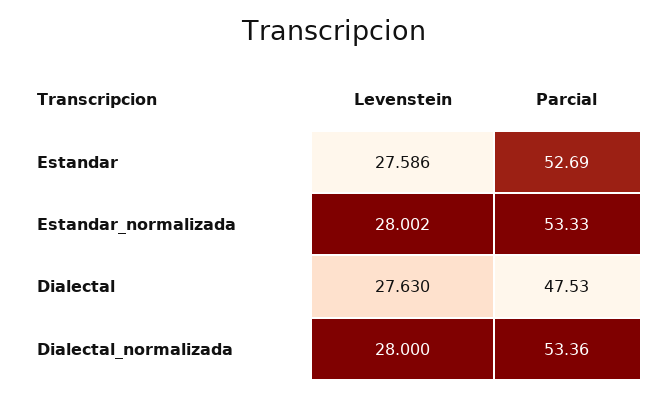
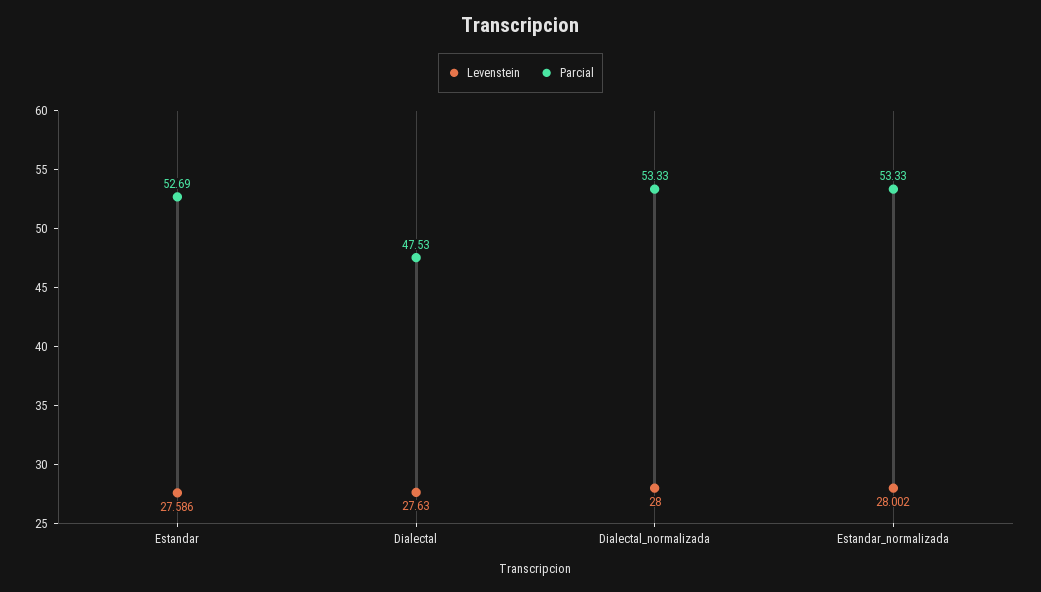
Parcial, Dialectal_normalizada: 53.36 -> 53.33

